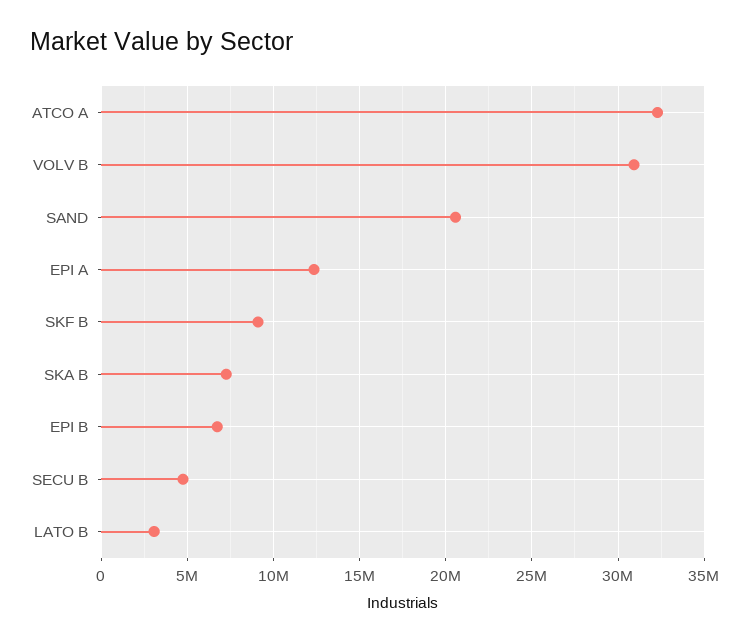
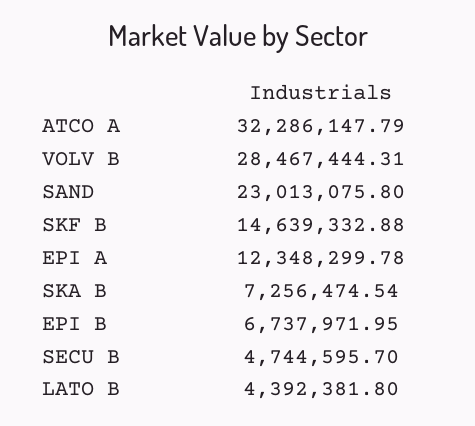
VOLV B: 31000000 -> 28467444.31
SAND: 20500000 -> 23013075.8
SKF B: 9000000 -> 14639332.88
LATO B: 3000000 -> 4392381.8

